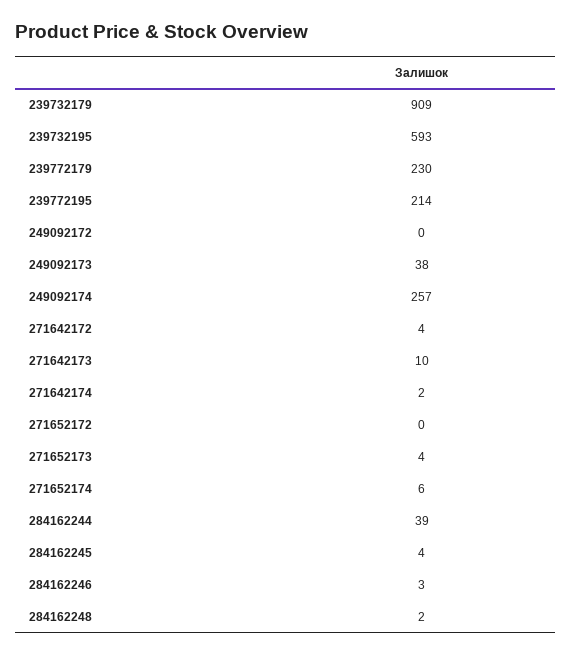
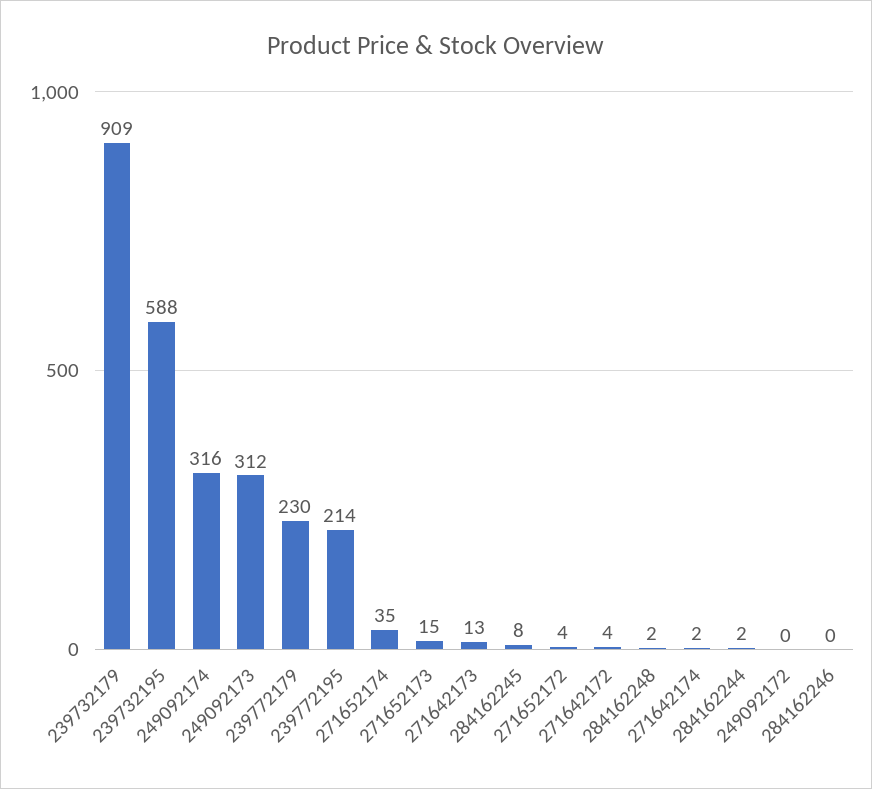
239732195: 593 -> 588
249092173: 38 -> 312
249092174: 257 -> 316
271642173: 10 -> 13
271652172: 0 -> 4
271652173: 4 -> 15
271652174: 6 -> 35
284162244: 39 -> 2
284162245: 4 -> 8
284162246: 3 -> 0

